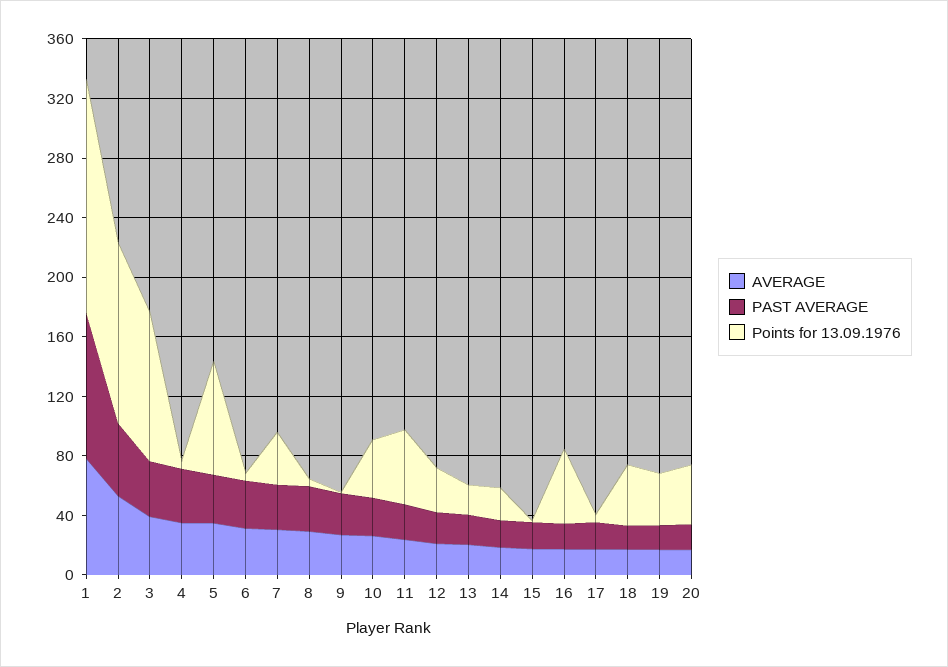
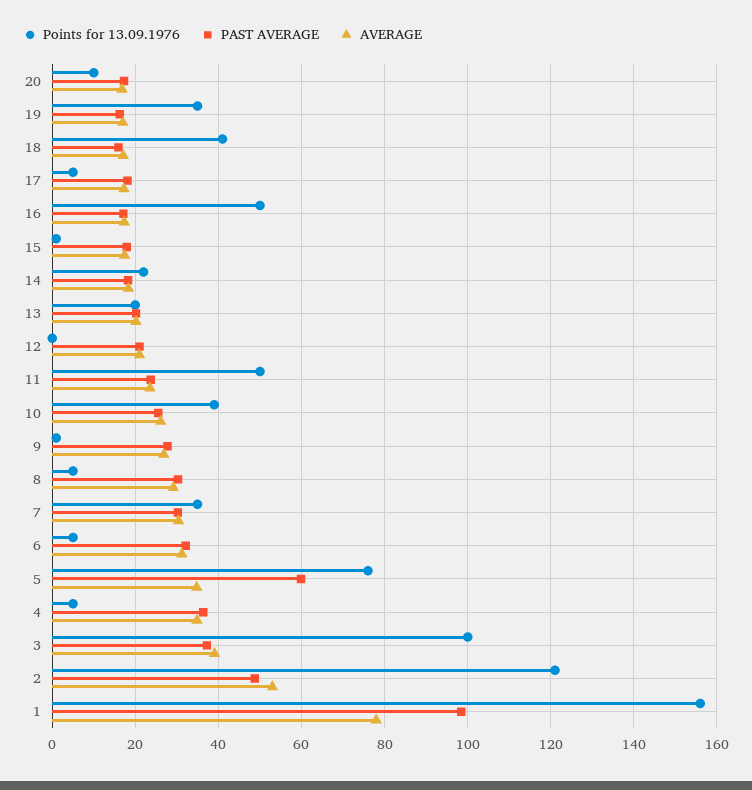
PAST AVERAGE, 5: 30 -> 60
Points for 13.09.1976, 12: 30 -> 0
Points for 13.09.1976, 20: 40 -> 10

